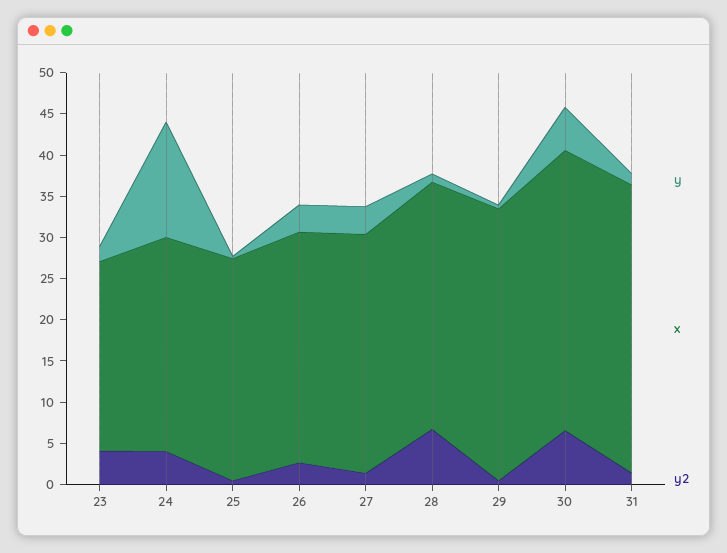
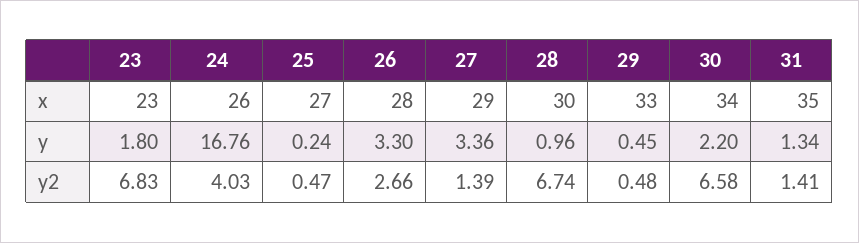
y2, 23: 4 -> 6.83
y, 24: 14 -> 16.76
y, 30: 5 -> 2.2

